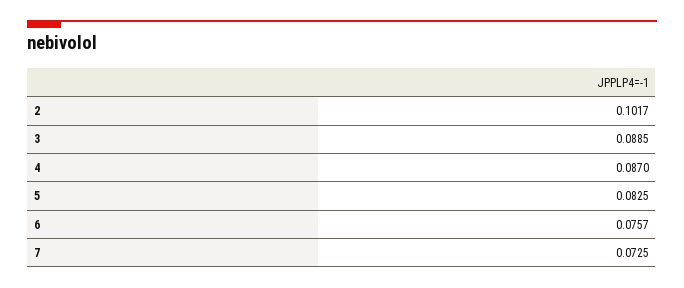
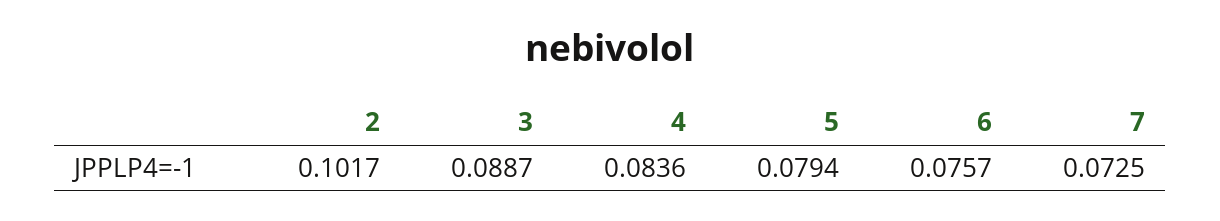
3: 0.0885 -> 0.0887
4: 0.087 -> 0.0836
5: 0.0825 -> 0.0794

